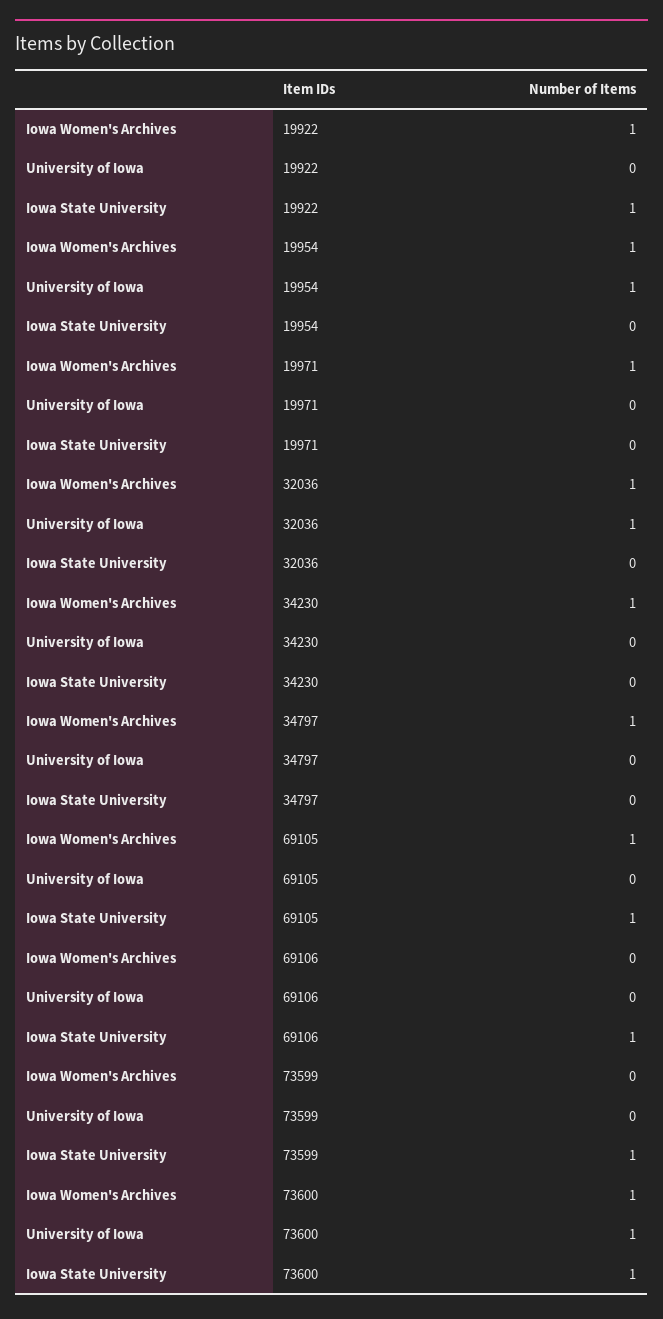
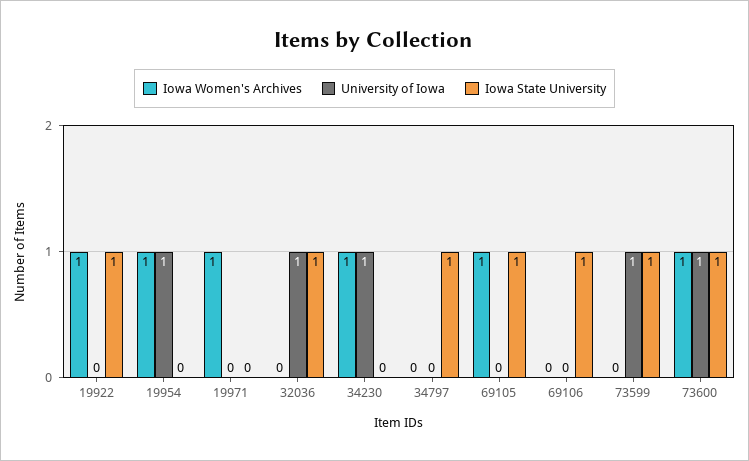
Iowa Women's Archives, 32036: 1 -> 0
Iowa State University, 32036: 0 -> 1
University of Iowa, 34230: 0 -> 1
Iowa Women's Archives, 34797: 1 -> 0
Iowa State University, 34797: 0 -> 1
University of Iowa, 73599: 0 -> 1

